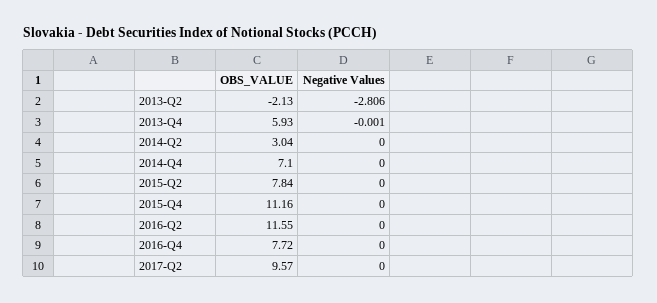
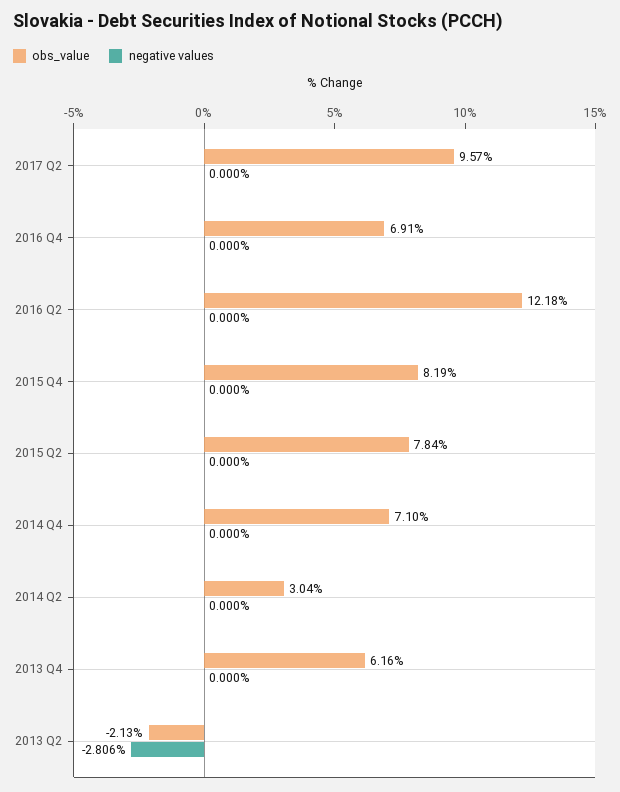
OBS_VALUE, 2013-Q4: 5.93 -> 6.16
Negative Values, 2013-Q4: -0.001 -> 0
OBS_VALUE, 2015-Q4: 11.16 -> 8.19
OBS_VALUE, 2016-Q2: 11.55 -> 12.18
OBS_VALUE, 2016-Q4: 7.72 -> 6.91

